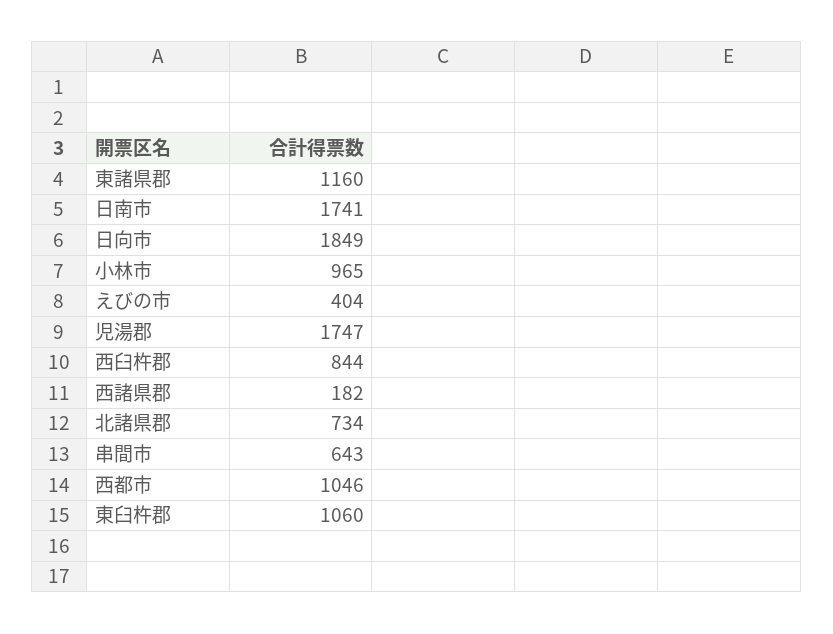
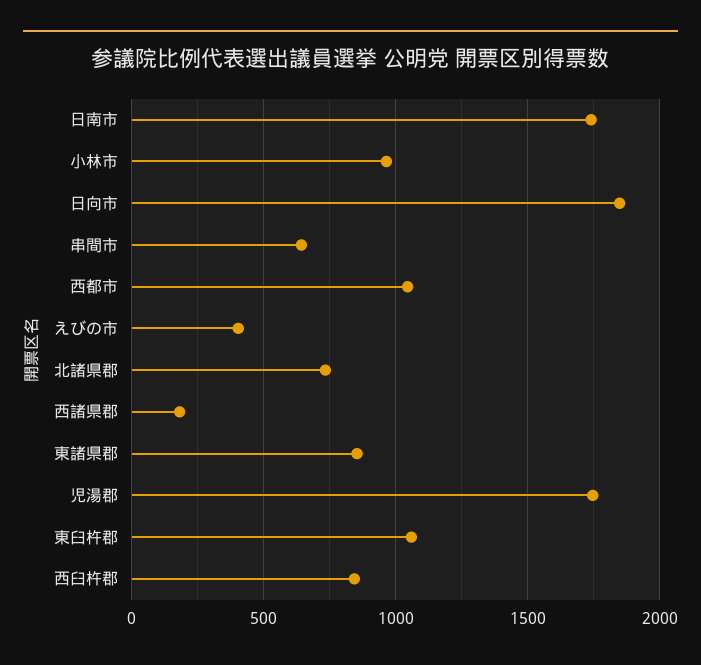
東諸県郡: 1160 -> 850

